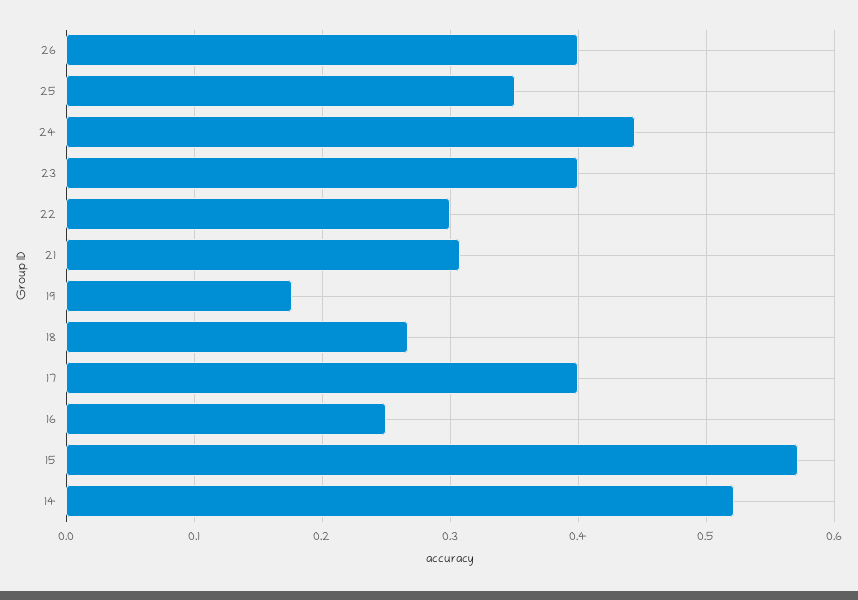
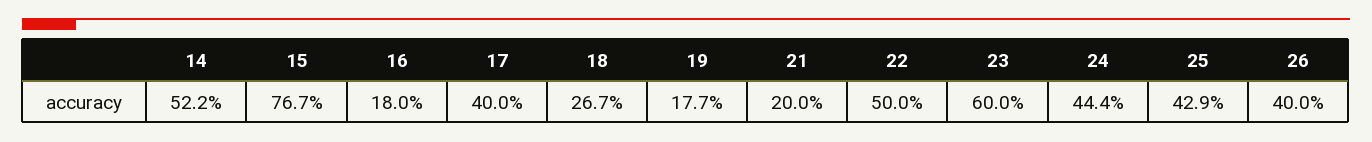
25: 0.35 -> 0.429
23: 0.4 -> 0.6
22: 0.3 -> 0.5
21: 0.31 -> 0.2
16: 0.25 -> 0.18
15: 0.57 -> 0.767

